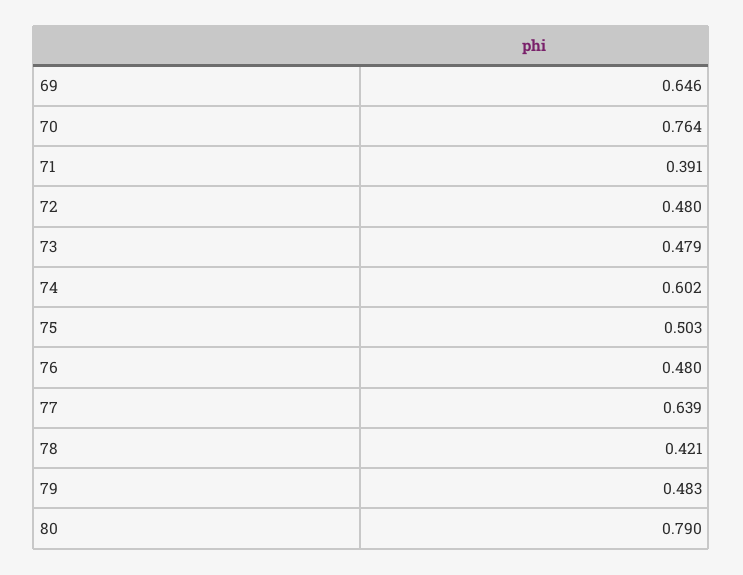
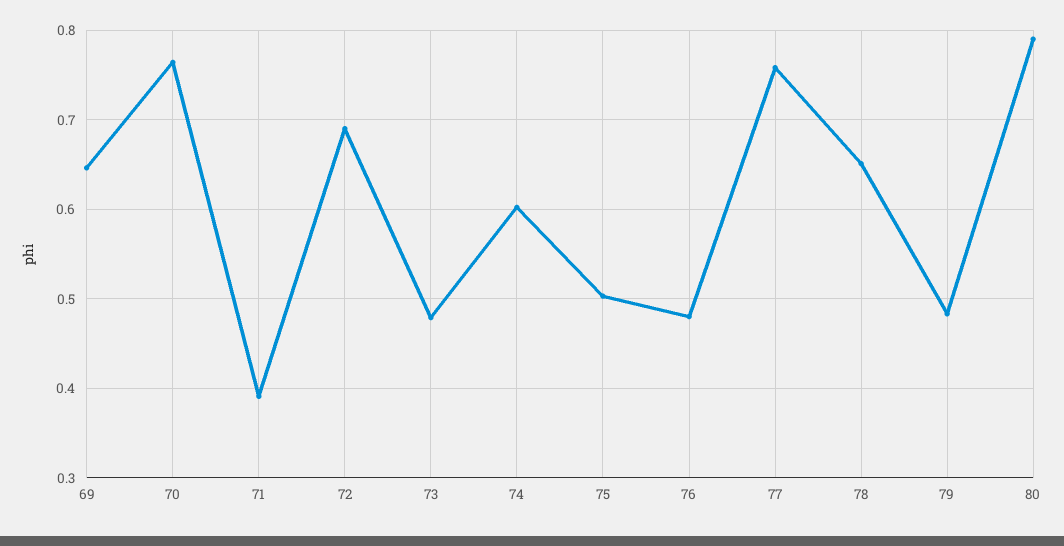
72: 0.48 -> 0.69
77: 0.639 -> 0.76
78: 0.421 -> 0.65

